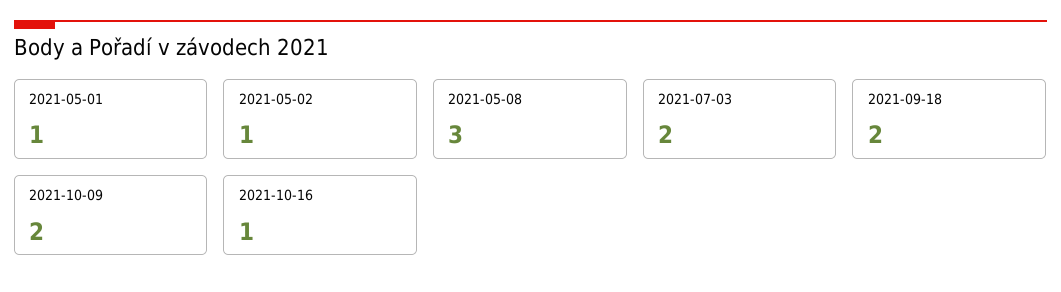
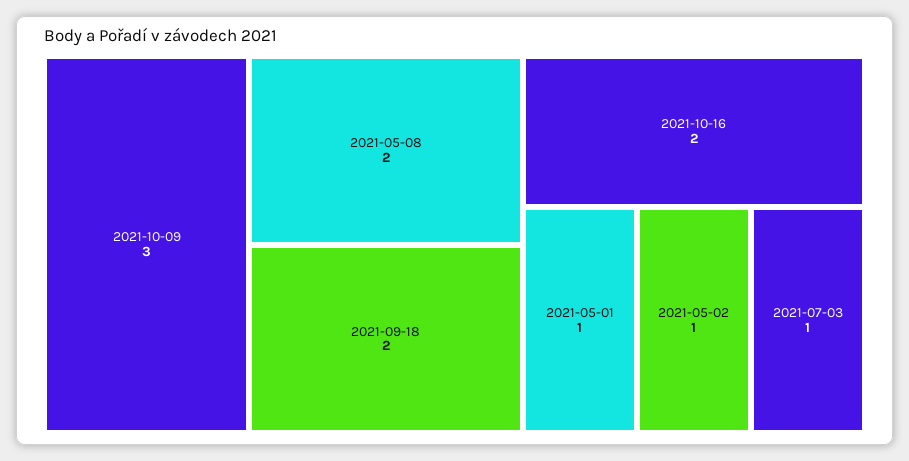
2021-05-08: 3 -> 2
2021-07-03: 2 -> 1
2021-10-09: 2 -> 3
2021-10-16: 1 -> 2

